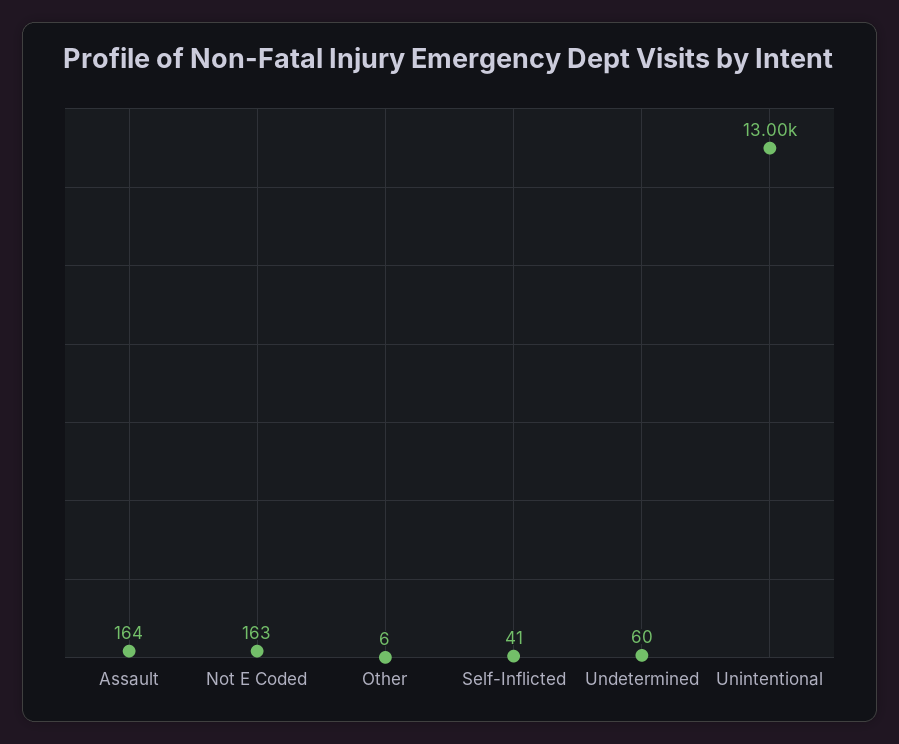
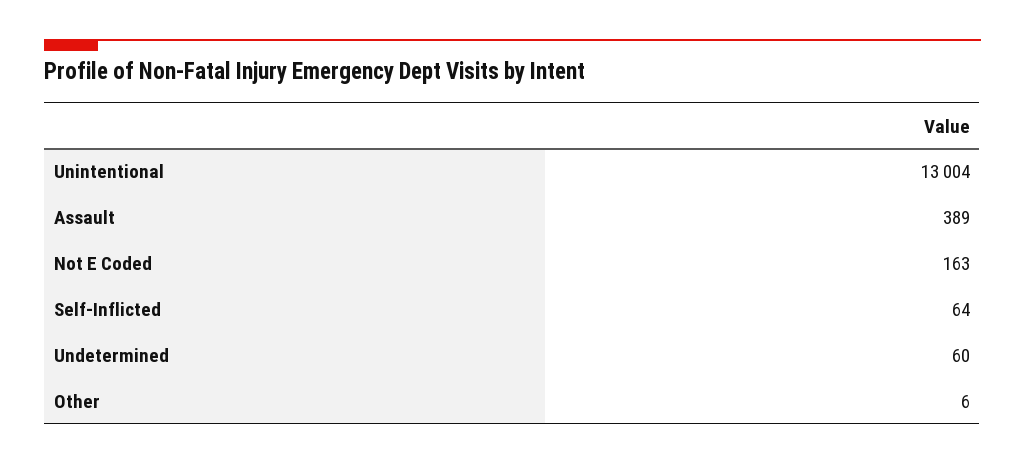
Assault: 164 -> 389
Self-Inflicted: 41 -> 64

